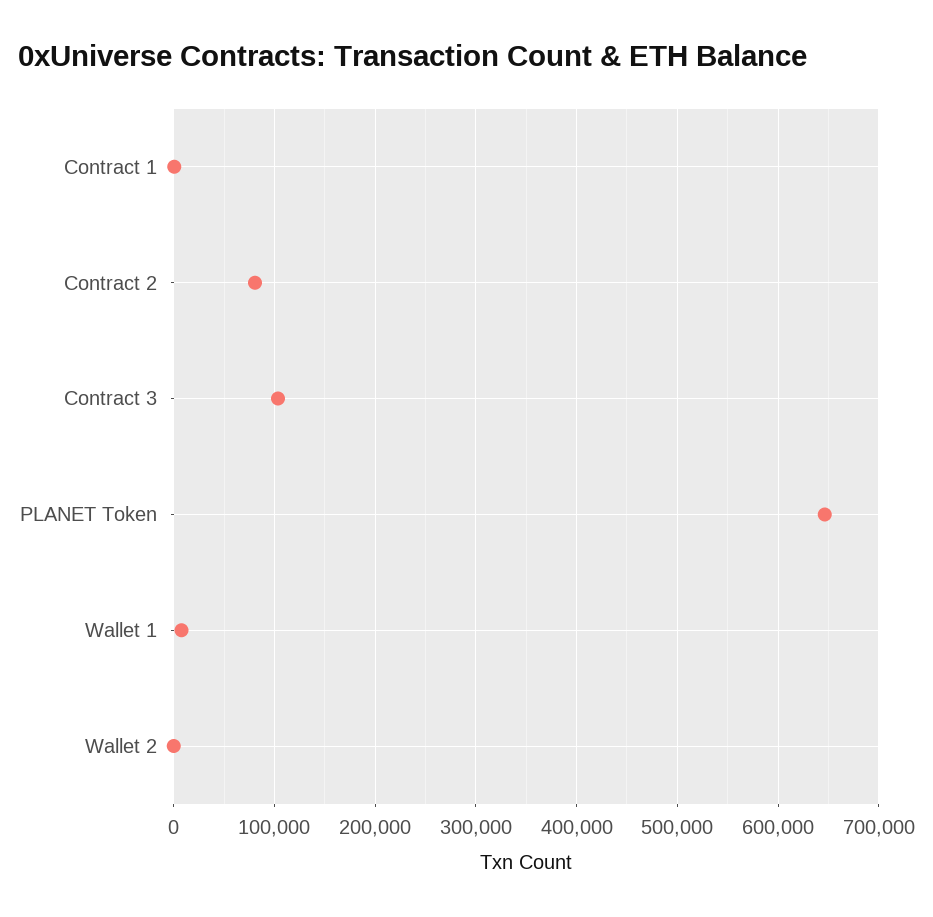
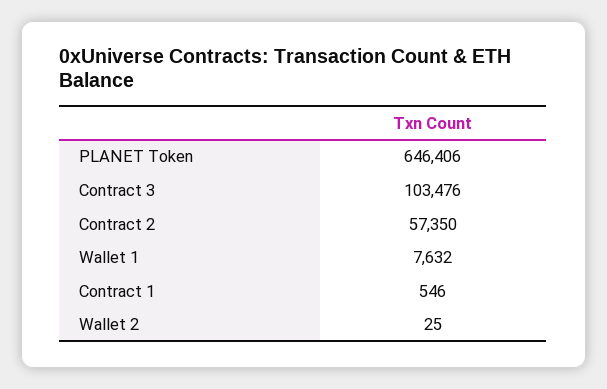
Contract 2: 80000 -> 57350

